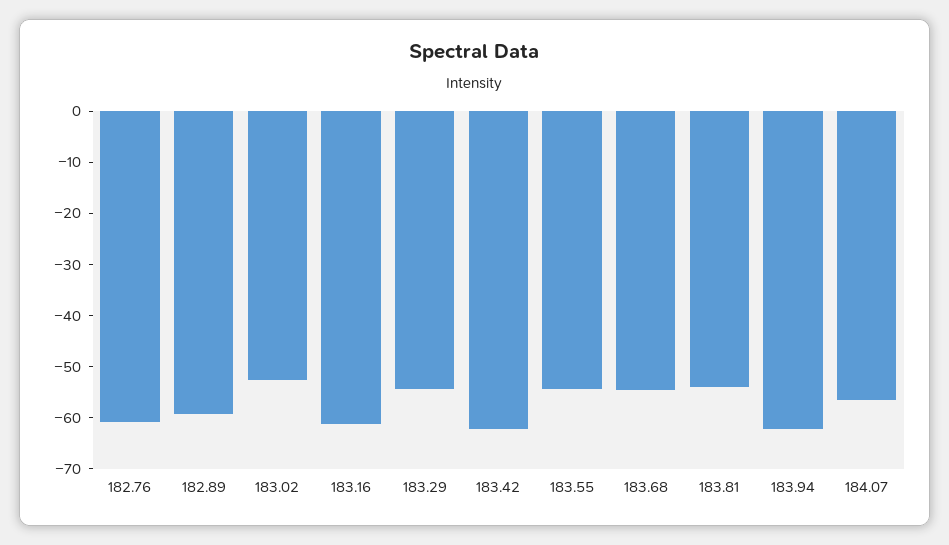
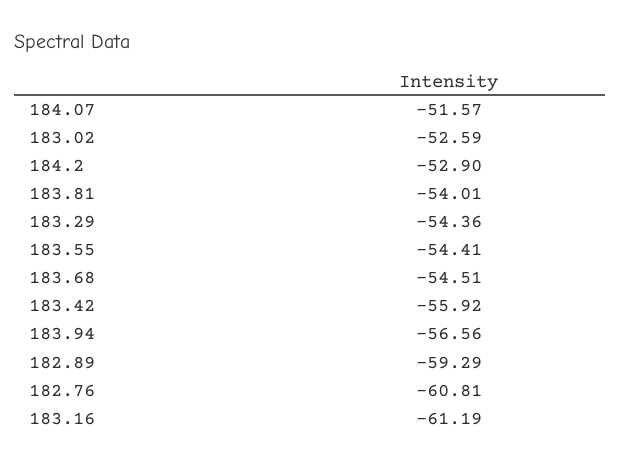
183.42: -62 -> -55.92
183.94: -62 -> -56.56
184.07: -56 -> -51.57
184.2: none -> -52.9

